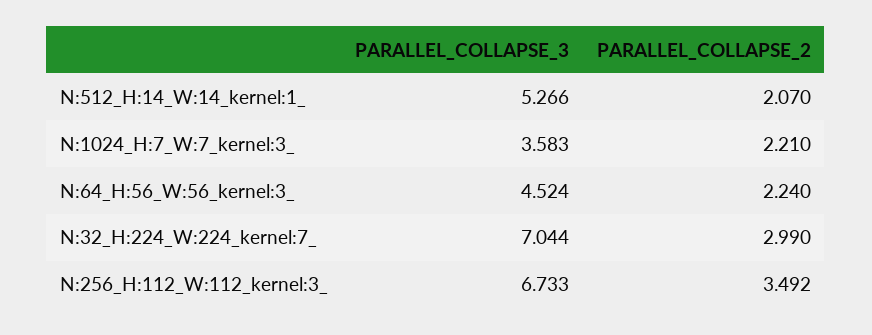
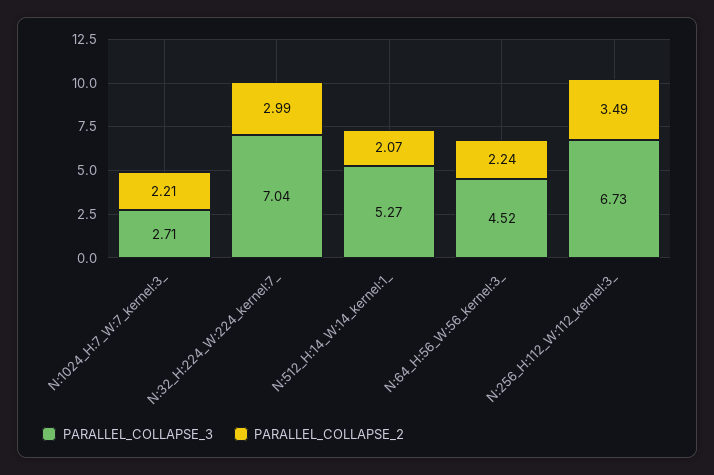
PARALLEL_COLLAPSE_3, N:1024_H:7_W:7_kernel:3_: 3.583 -> 2.71

